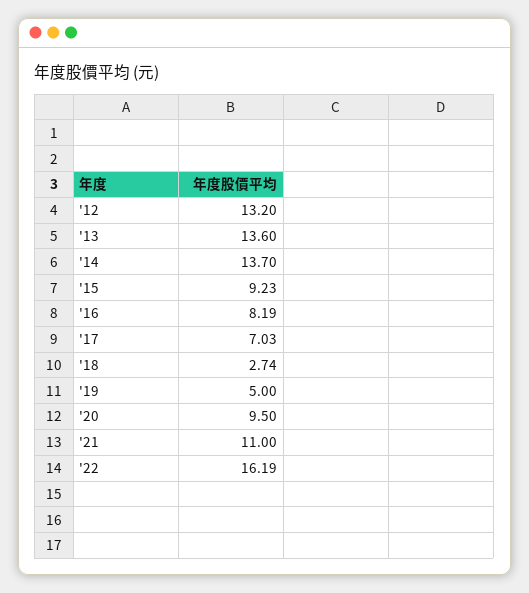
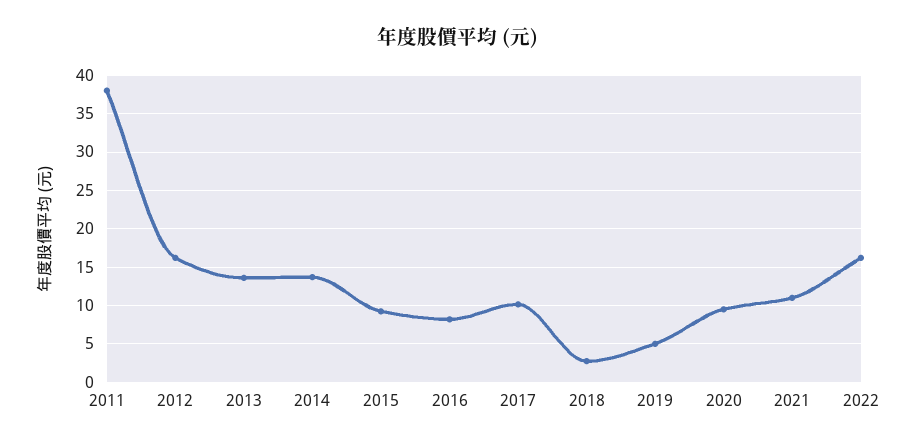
'12: 13.2 -> 16
'17: 7.03 -> 10
2011: none -> 38

